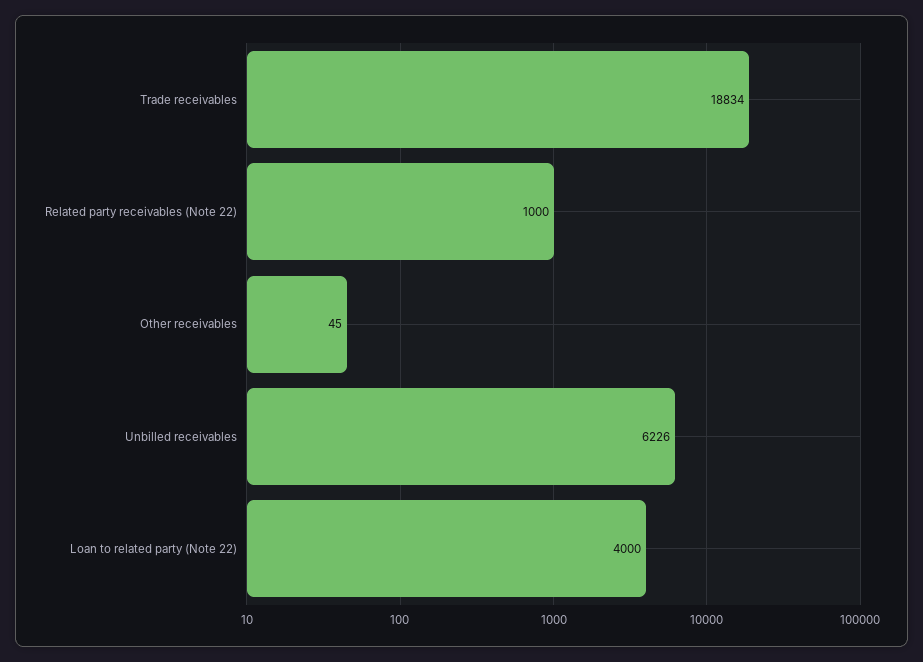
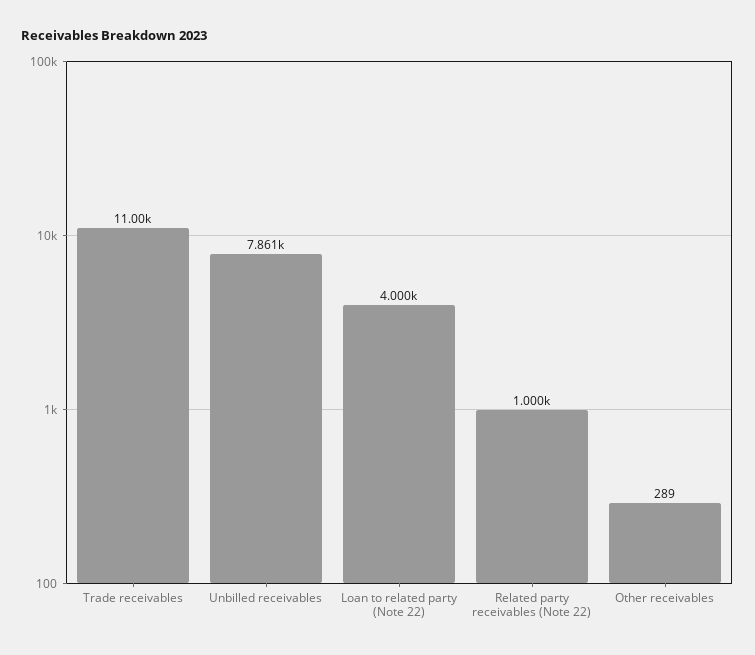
Trade receivables: 18834 -> 11000
Other receivables: 45 -> 289
Unbilled receivables: 6226 -> 7861

